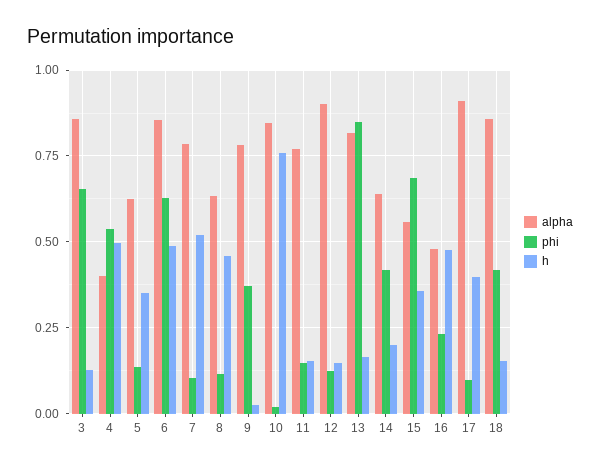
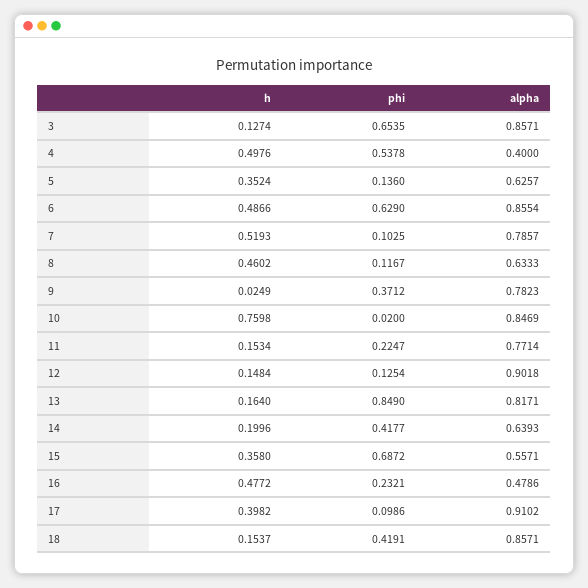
phi, 11: 0.15 -> 0.2247

